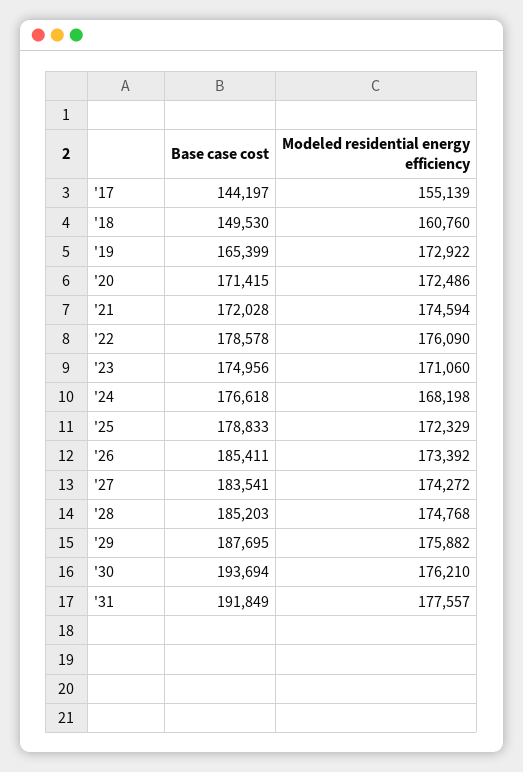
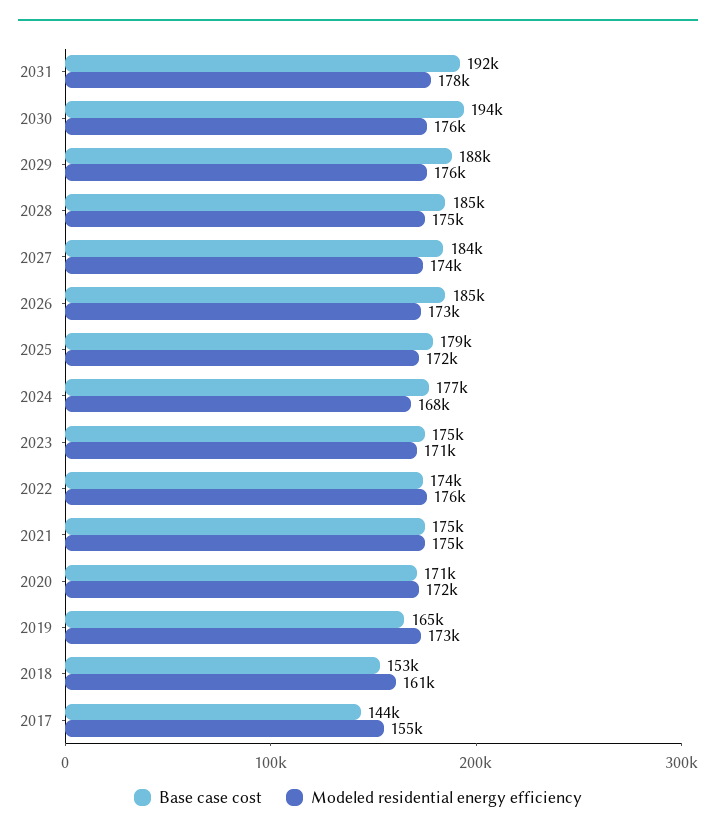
Base case cost, '18: 149530 -> 153000
Base case cost, '21: 172028 -> 175000
Base case cost, '22: 178578 -> 174000

